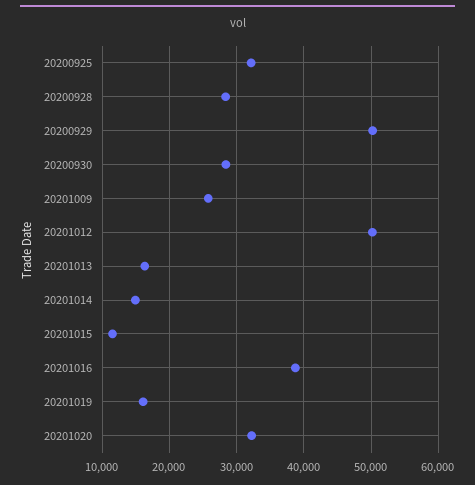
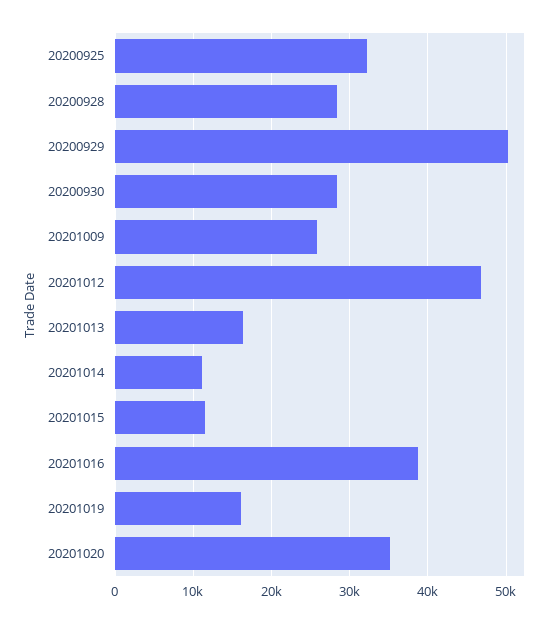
20201012: 50000 -> 47000
20201014: 15000 -> 11000
20201020: 32000 -> 35000

